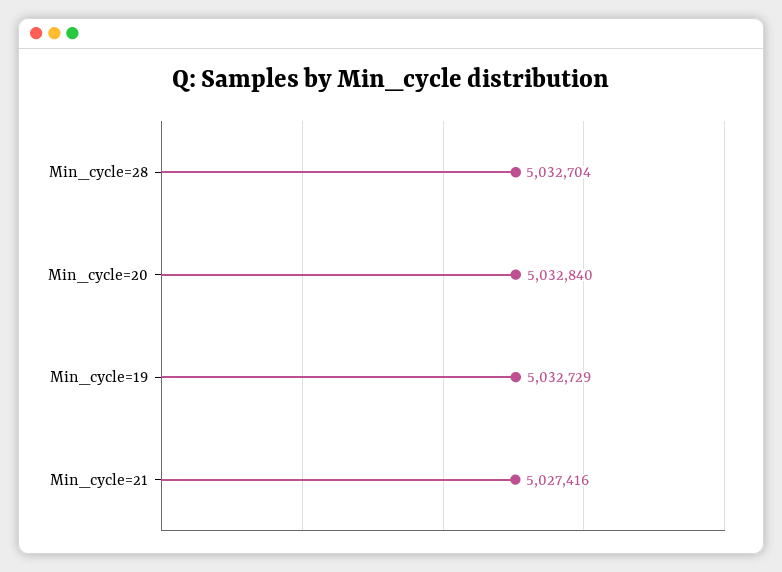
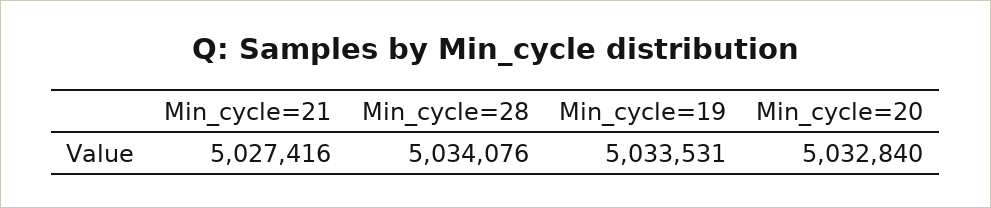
Min_cycle=28: 5032704 -> 5034076
Min_cycle=19: 5032729 -> 5033531

